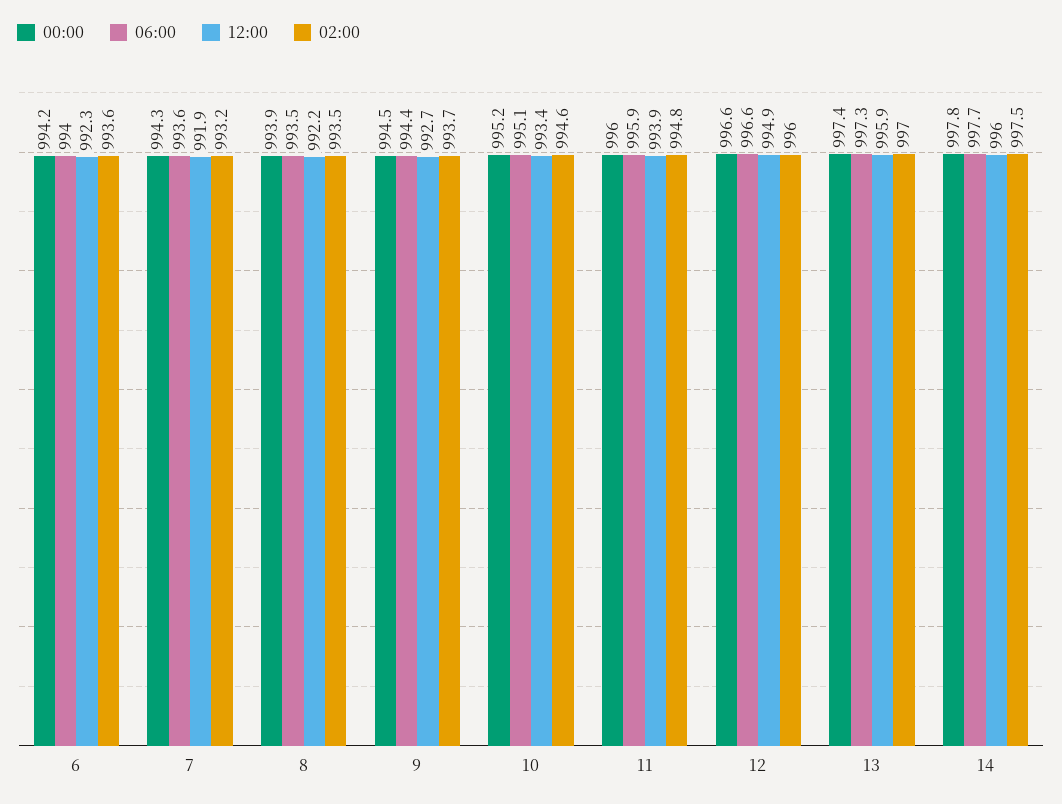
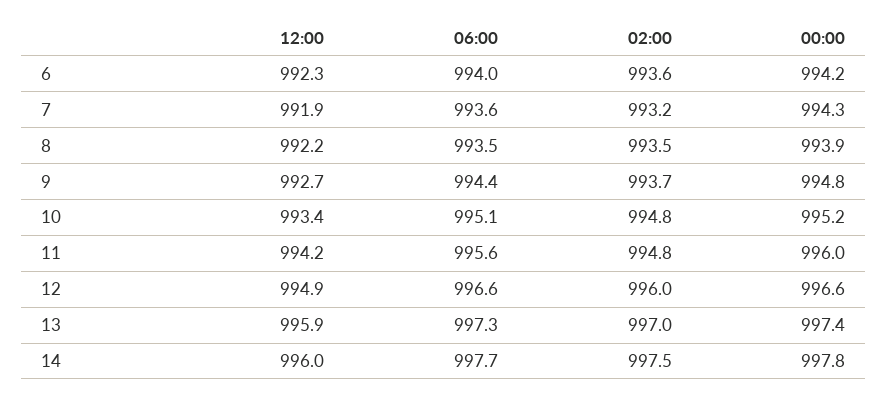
00:00, 9: 994.5 -> 994.8
02:00, 10: 994.6 -> 994.8
06:00, 11: 995.9 -> 995.6
12:00, 11: 993.9 -> 994.2

